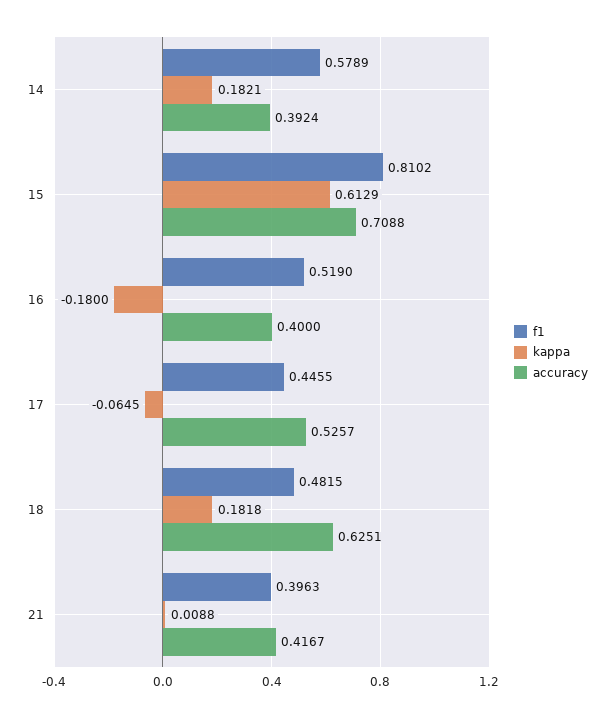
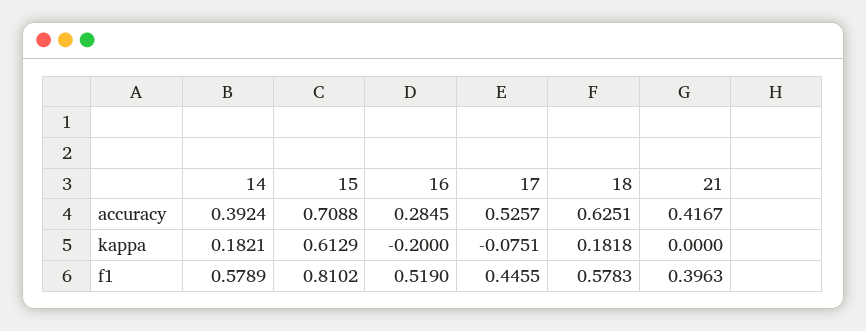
kappa, 16: -0.18 -> -0.2
accuracy, 16: 0.4 -> 0.2845
kappa, 17: -0.0645 -> -0.0751
f1, 18: 0.4815 -> 0.5783
kappa, 21: 0.0088 -> 0

